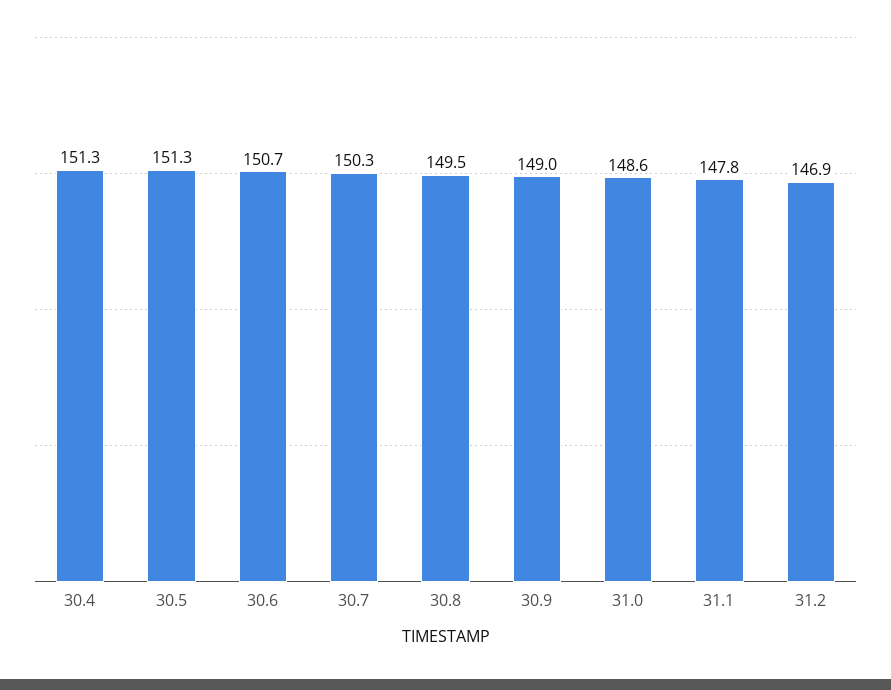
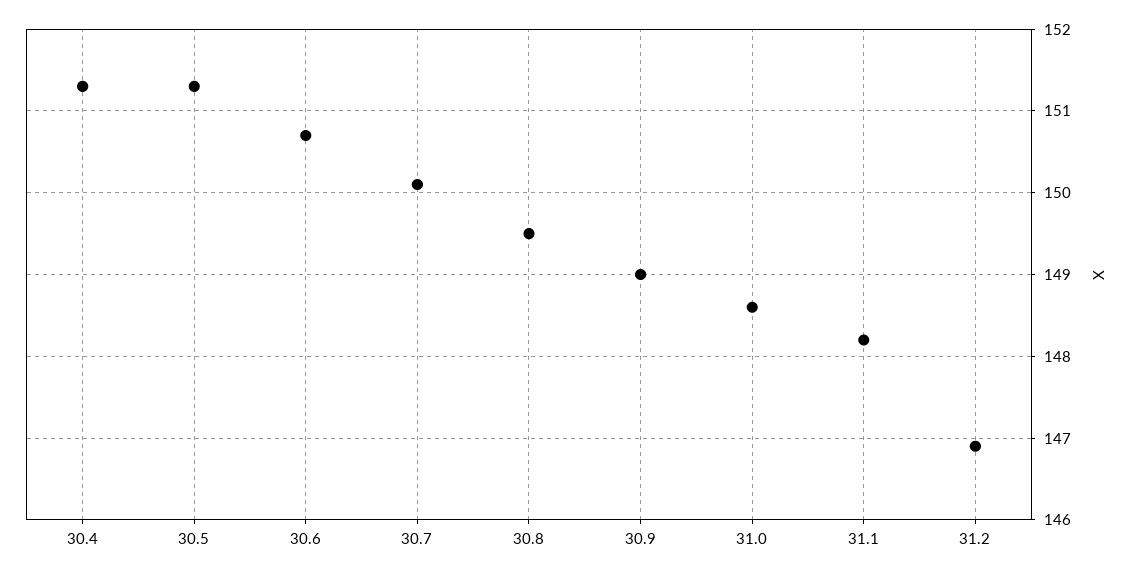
30.7: 150.3 -> 150.1
31.1: 147.8 -> 148.2

